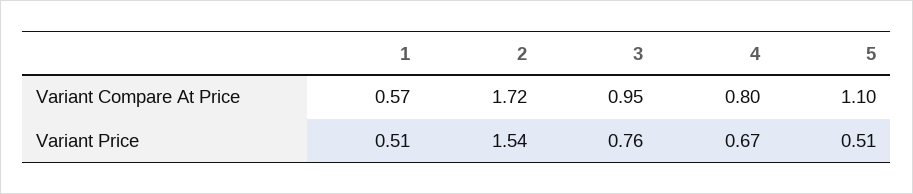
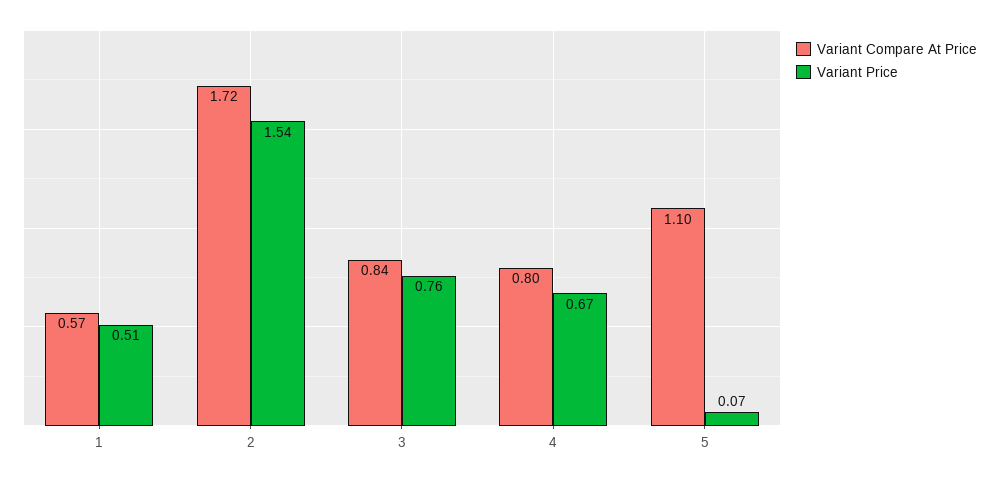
Variant Compare At Price, 3: 0.95 -> 0.84
Variant Price, 5: 0.51 -> 0.07

